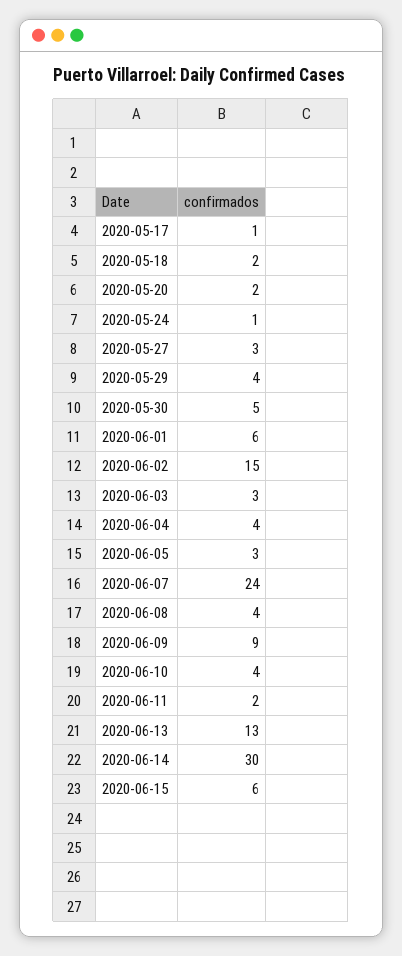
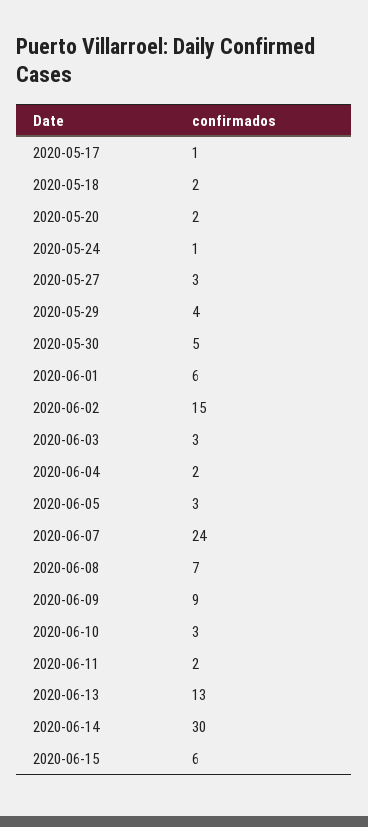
2020-06-04: 4 -> 2
2020-06-08: 4 -> 7
2020-06-10: 4 -> 3

